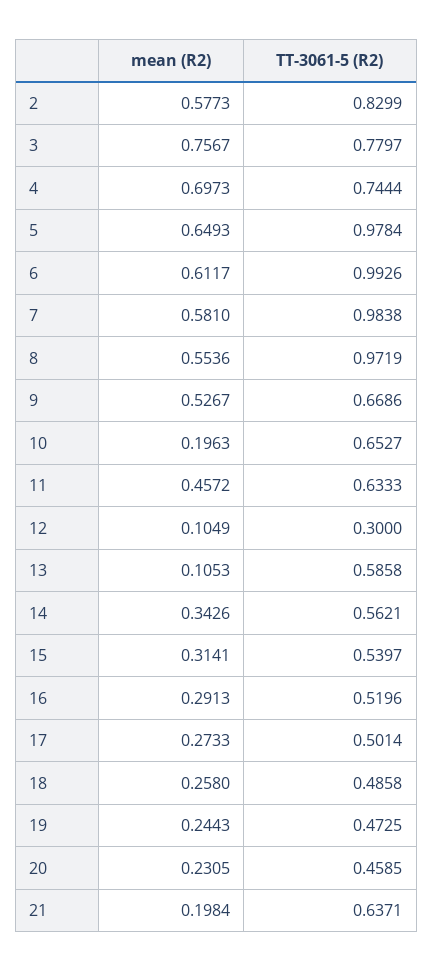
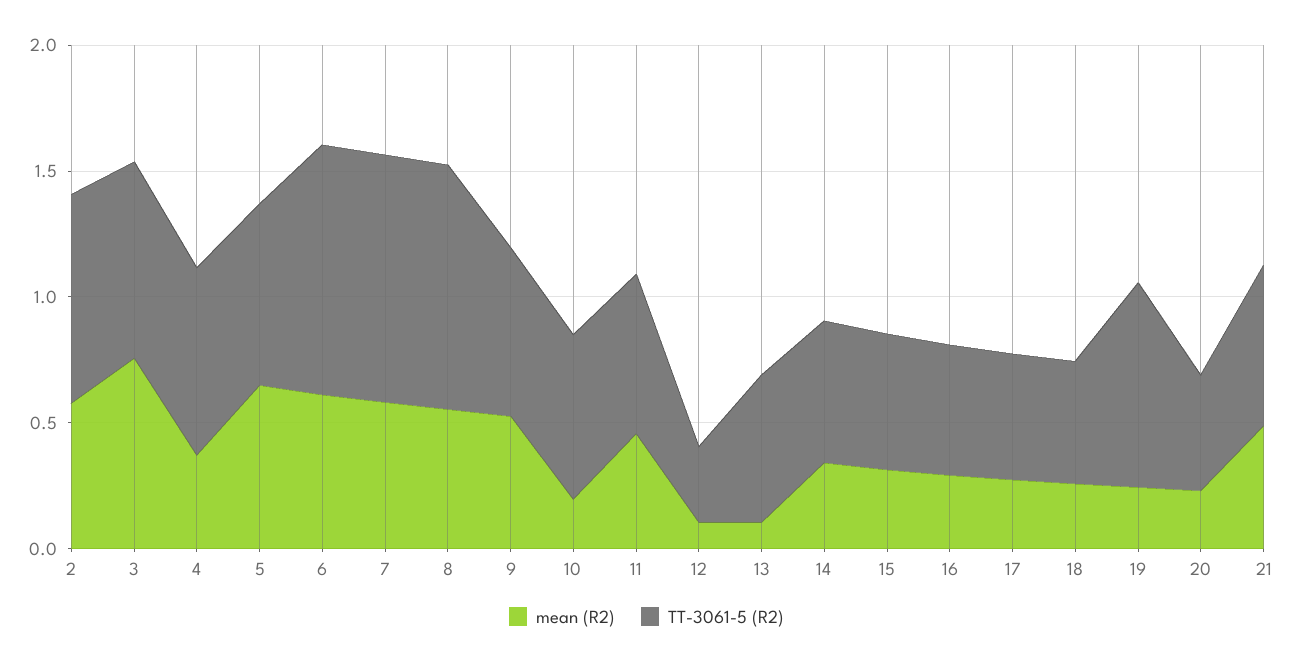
mean (R2), 4: 0.6973 -> 0.4
TT-3061-5 (R2), 5: 0.9784 -> 0.7
TT-3061-5 (R2), 19: 0.4725 -> 0.8
mean (R2), 21: 0.1984 -> 0.5

